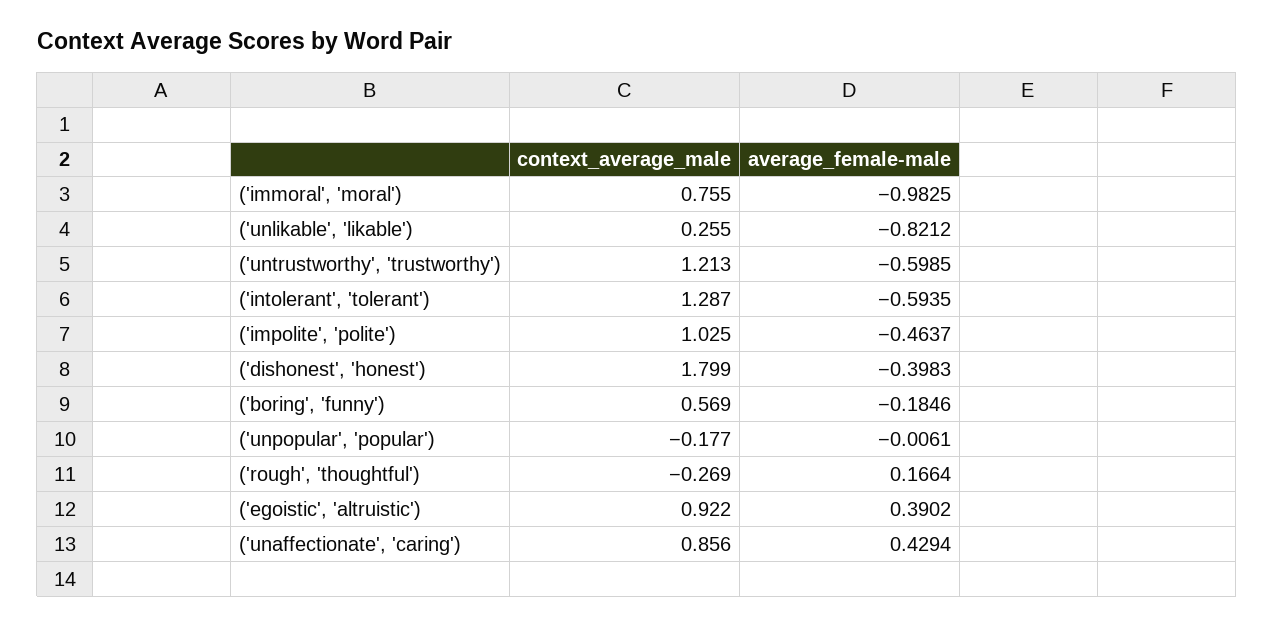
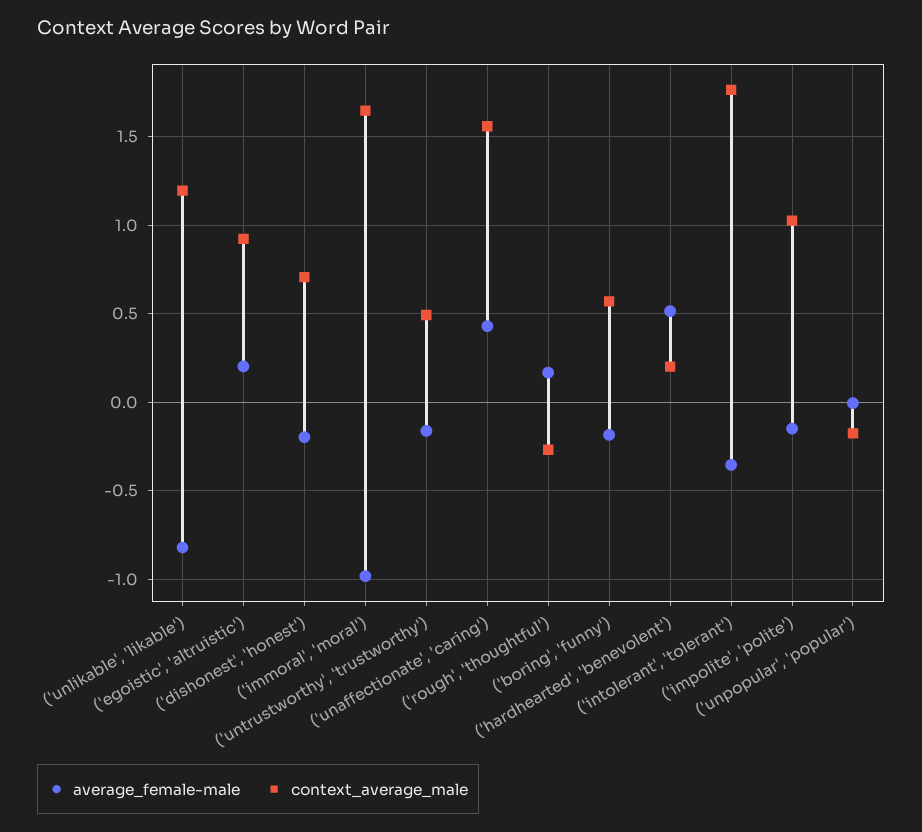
context_average_male, ('immoral', 'moral'): 0.755 -> 1.65
context_average_male, ('unlikable', 'likable'): 0.255 -> 1.2
context_average_male, ('untrustworthy', 'trustworthy'): 1.213 -> 0.5
average_female-male, ('untrustworthy', 'trustworthy'): -0.5985 -> -0.15
context_average_male, ('intolerant', 'tolerant'): 1.287 -> 1.75
average_female-male, ('intolerant', 'tolerant'): -0.5935 -> -0.35
average_female-male, ('impolite', 'polite'): -0.4637 -> -0.15
context_average_male, ('dishonest', 'honest'): 1.799 -> 0.7
average_female-male, ('dishonest', 'honest'): -0.3983 -> -0.2
average_female-male, ('egoistic', 'altruistic'): 0.3902 -> 0.2
context_average_male, ('unaffectionate', 'caring'): 0.856 -> 1.55
average_female-male, ('hardhearted', 'benevolent'): none -> 0.5
context_average_male, ('hardhearted', 'benevolent'): none -> 0.2

